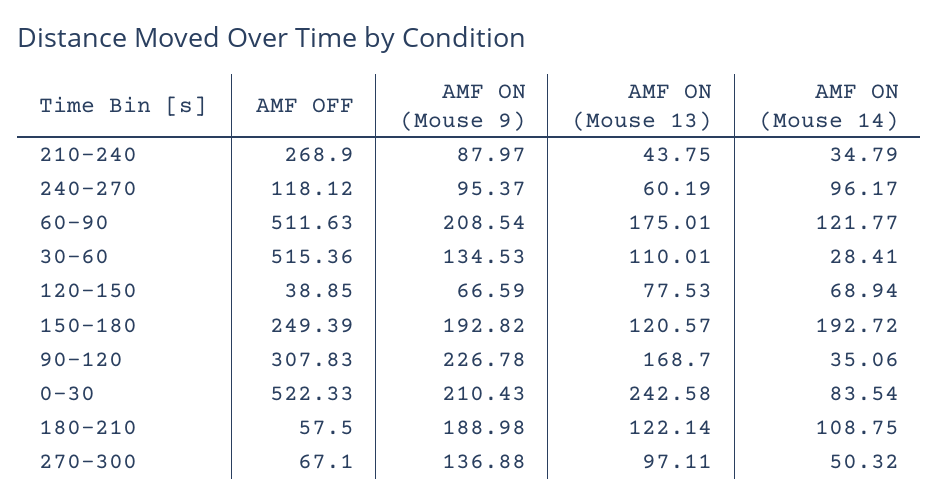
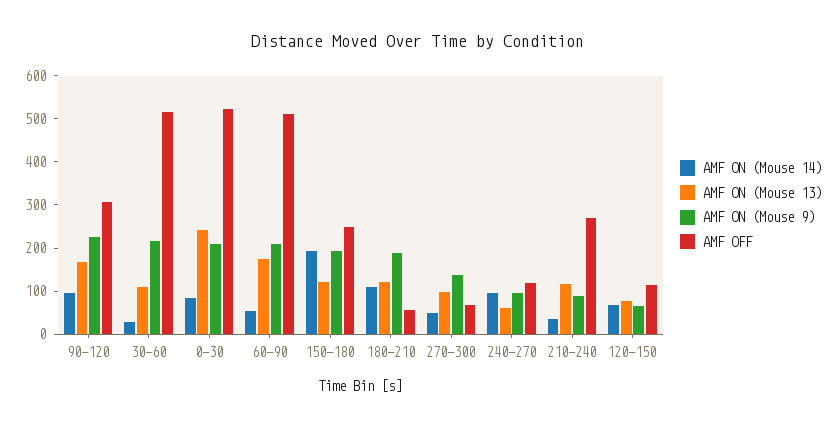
AMF ON (Mouse 13), 210-240: 43.75 -> 120
AMF ON (Mouse 14), 60-90: 121.77 -> 60
AMF ON (Mouse 9), 30-60: 134.53 -> 220
AMF OFF, 120-150: 38.85 -> 120
AMF ON (Mouse 14), 90-120: 35.06 -> 100

